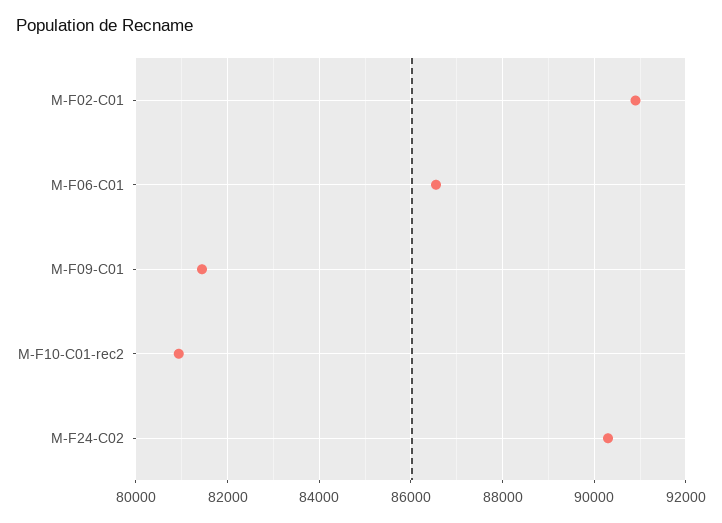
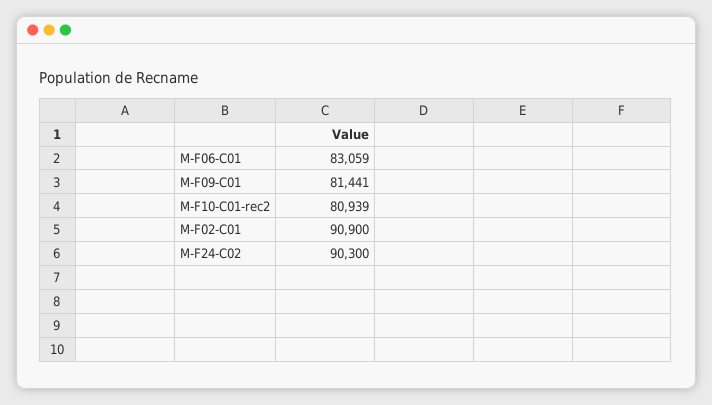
M-F06-C01: 86600 -> 83059

